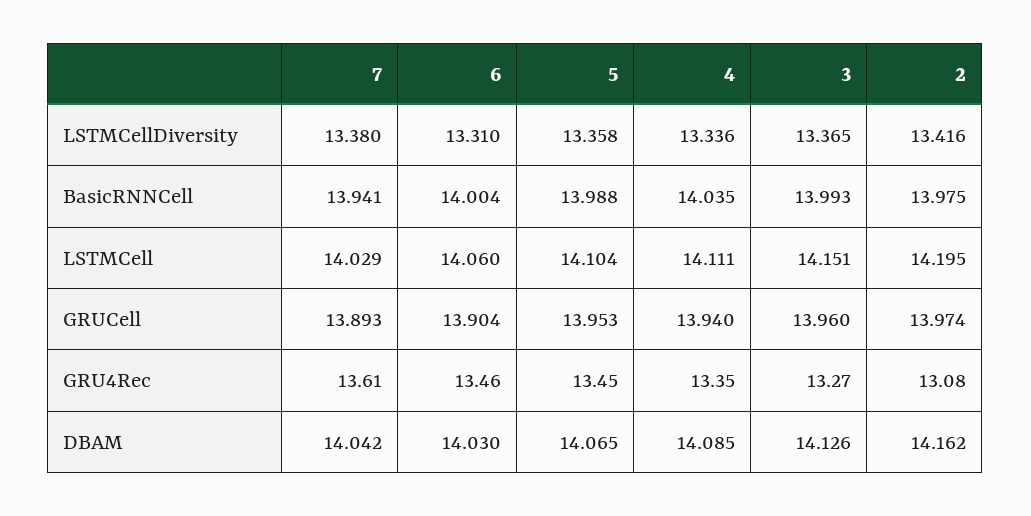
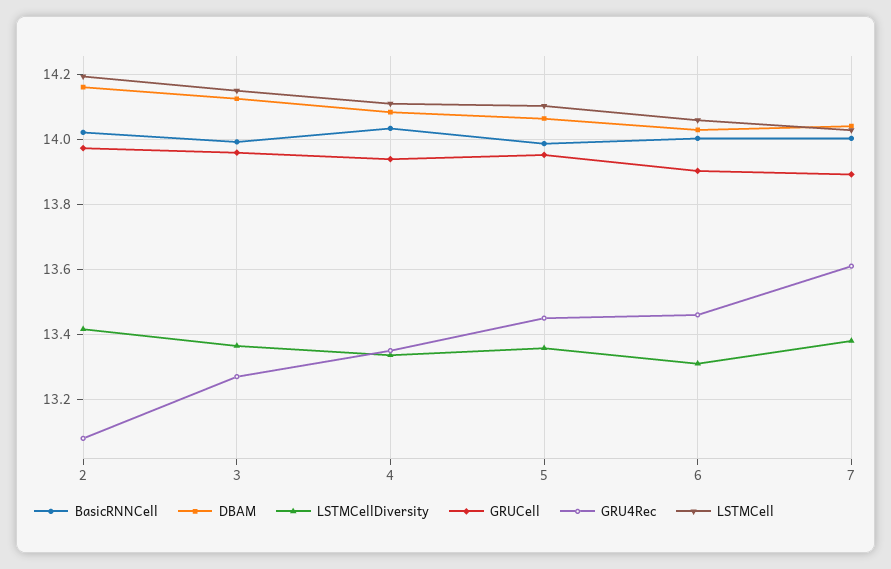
BasicRNNCell, 7: 13.941 -> 14
BasicRNNCell, 2: 13.975 -> 14.02

